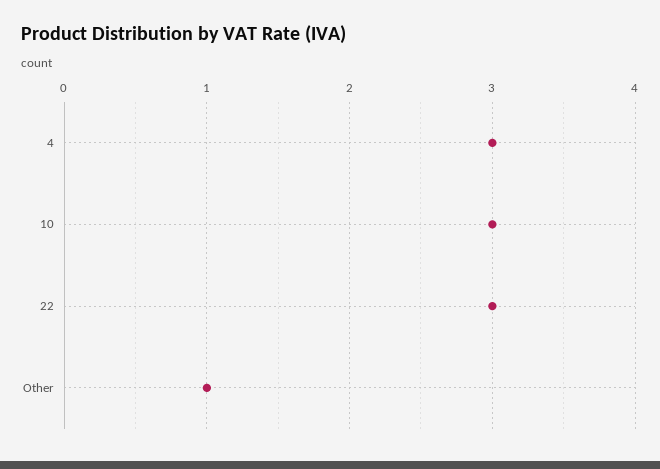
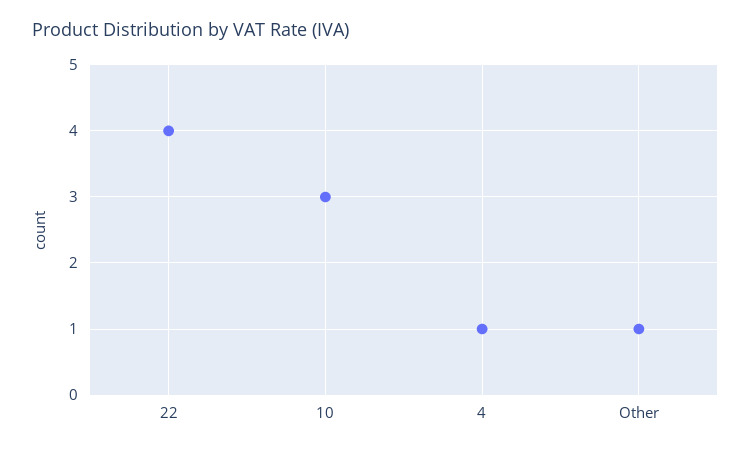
4: 3 -> 1
22: 3 -> 4

